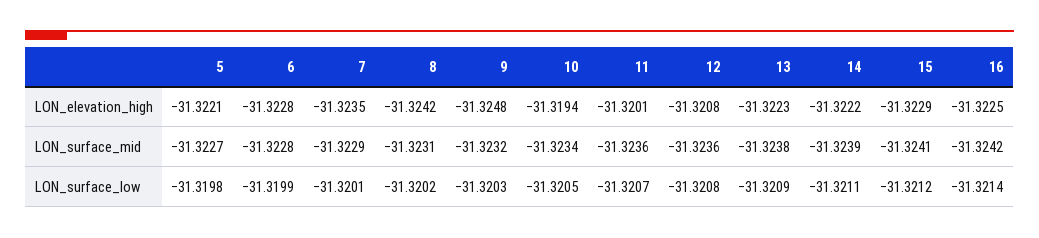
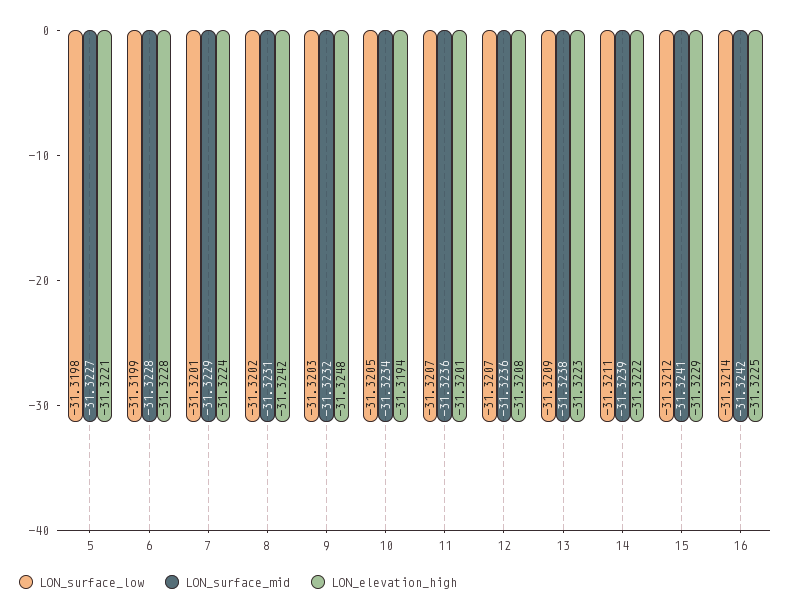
LON_elevation_high, 7: -31.3235 -> -31.3224
LON_surface_low, 12: -31.3208 -> -31.3207

